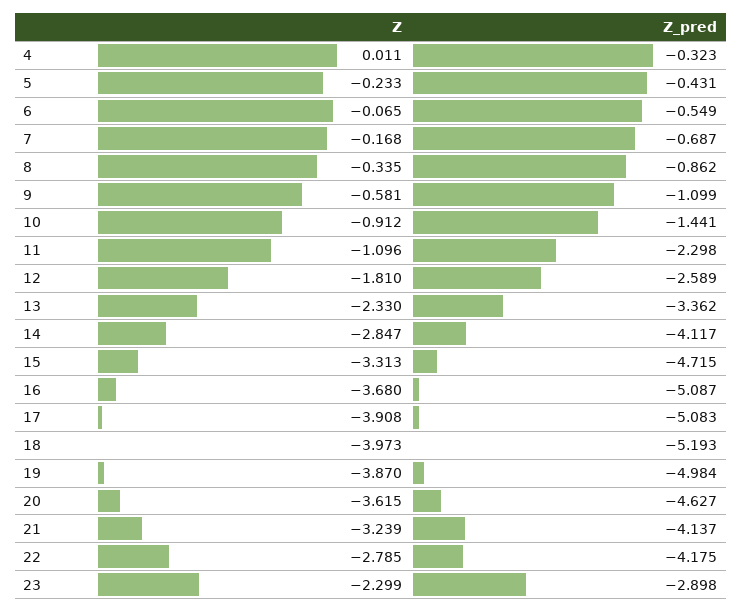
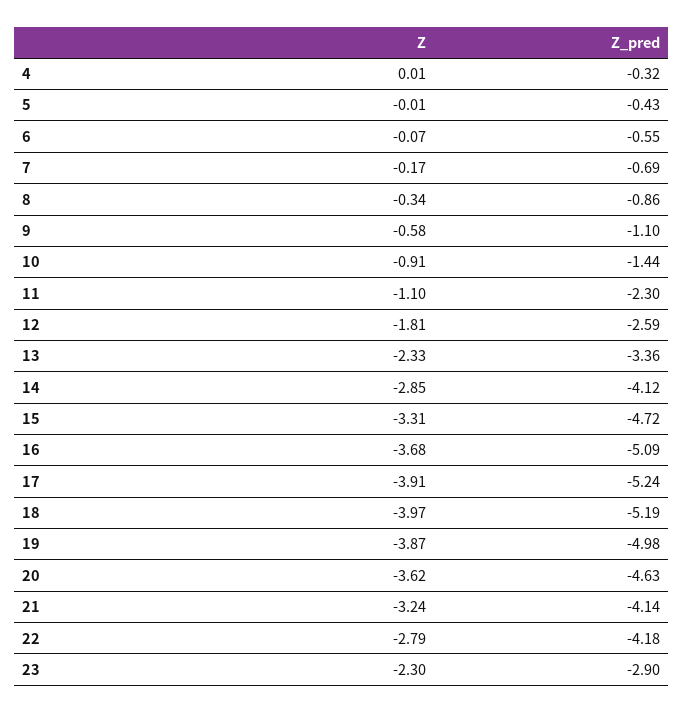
Z, 5: -0.233 -> -0.01
Z_pred, 17: -5.083 -> -5.24

